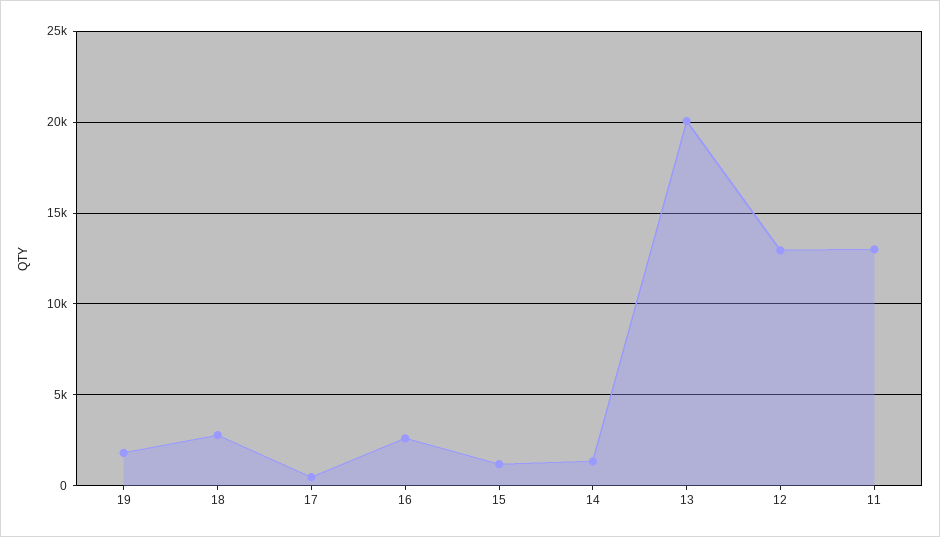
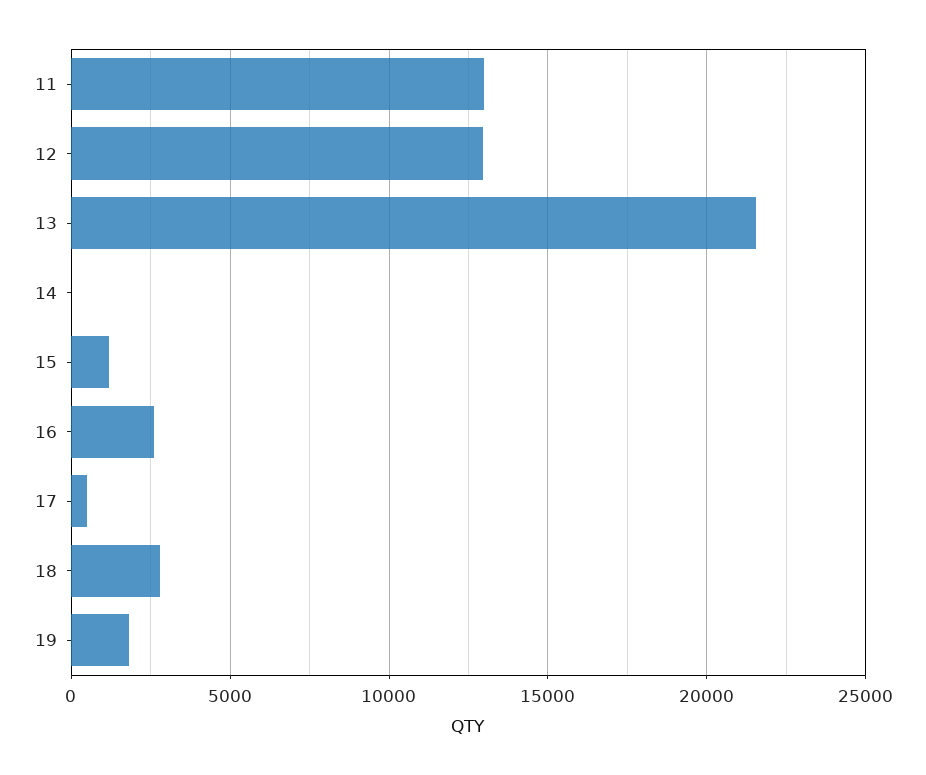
14: 1500 -> 0
13: 20000 -> 21500

